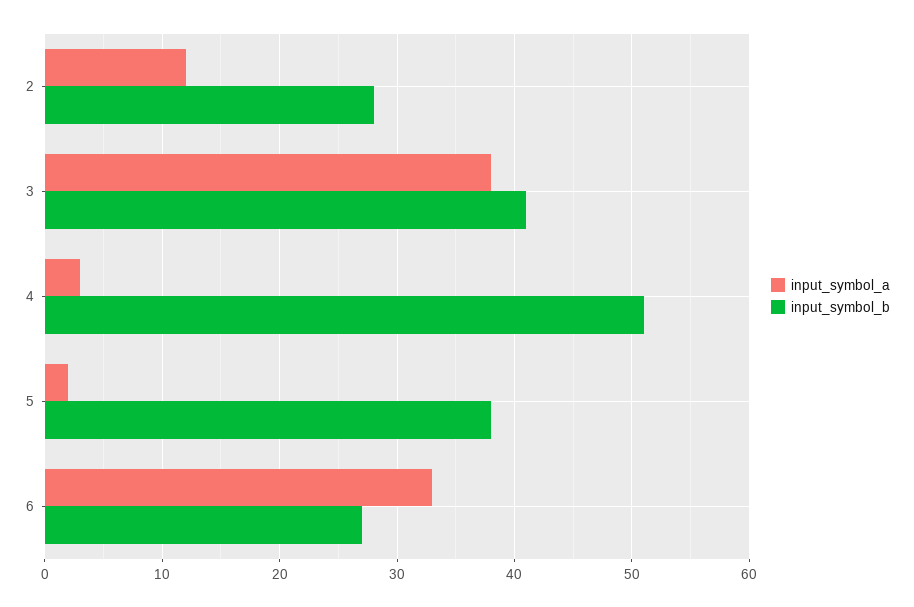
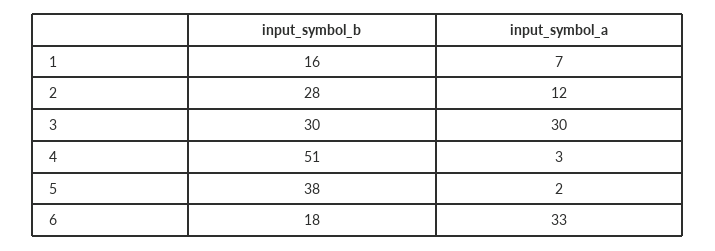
input_symbol_a, 3: 38 -> 30
input_symbol_b, 3: 41 -> 30
input_symbol_b, 6: 27 -> 18
input_symbol_b, 1: none -> 16
input_symbol_a, 1: none -> 7

